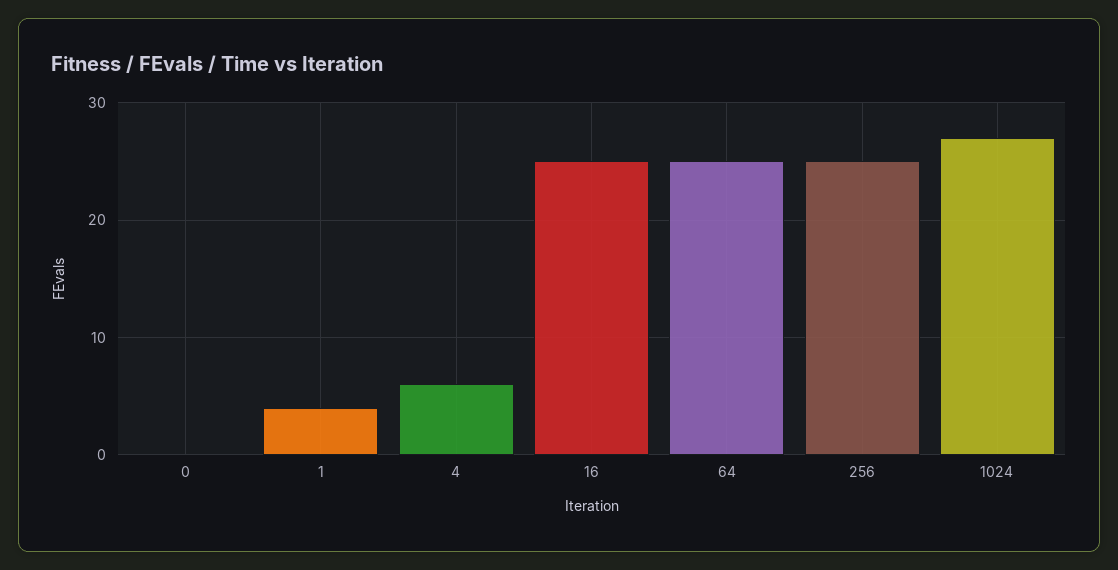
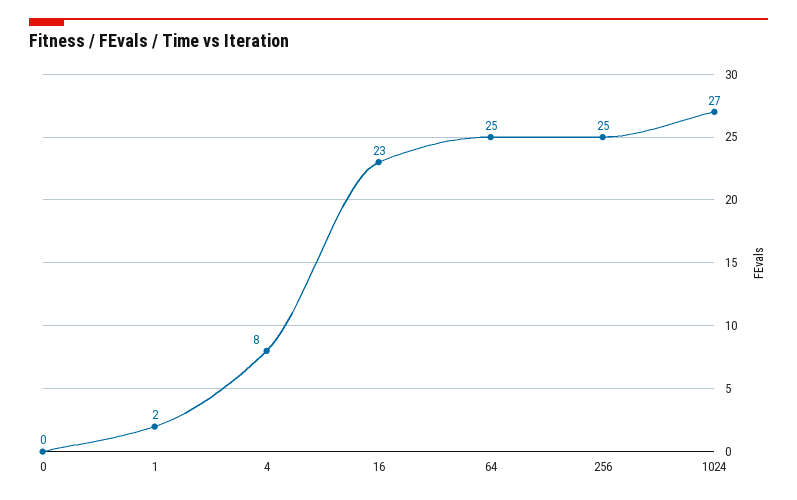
1: 4 -> 2
4: 6 -> 8
16: 25 -> 23

